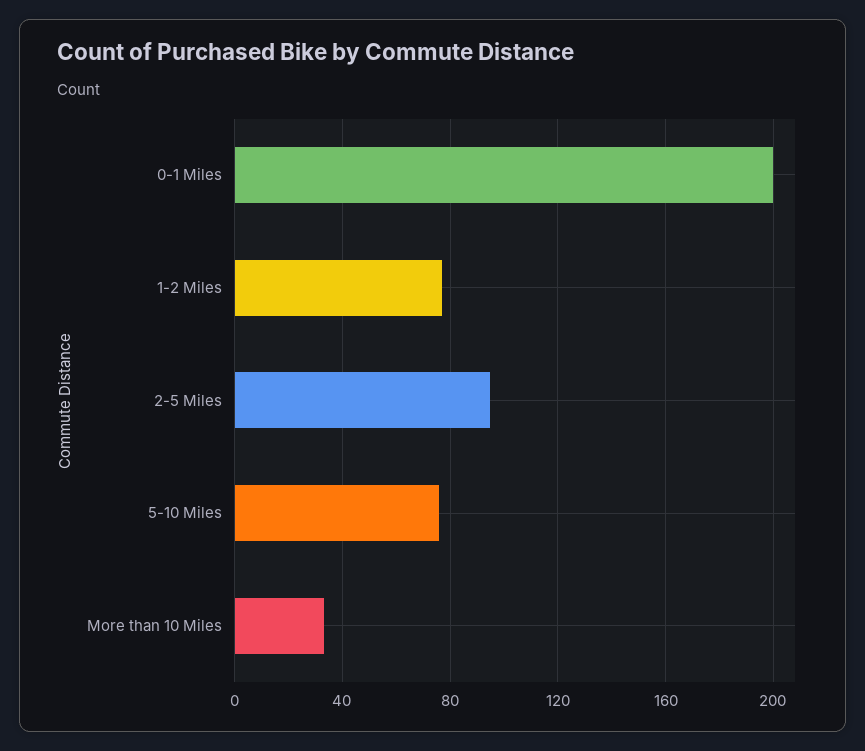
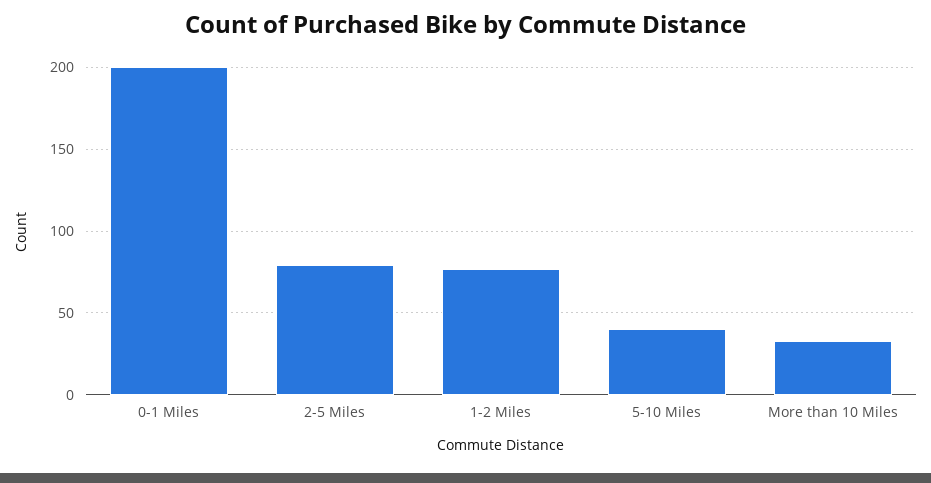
2-5 Miles: 95 -> 80
5-10 Miles: 75 -> 40

